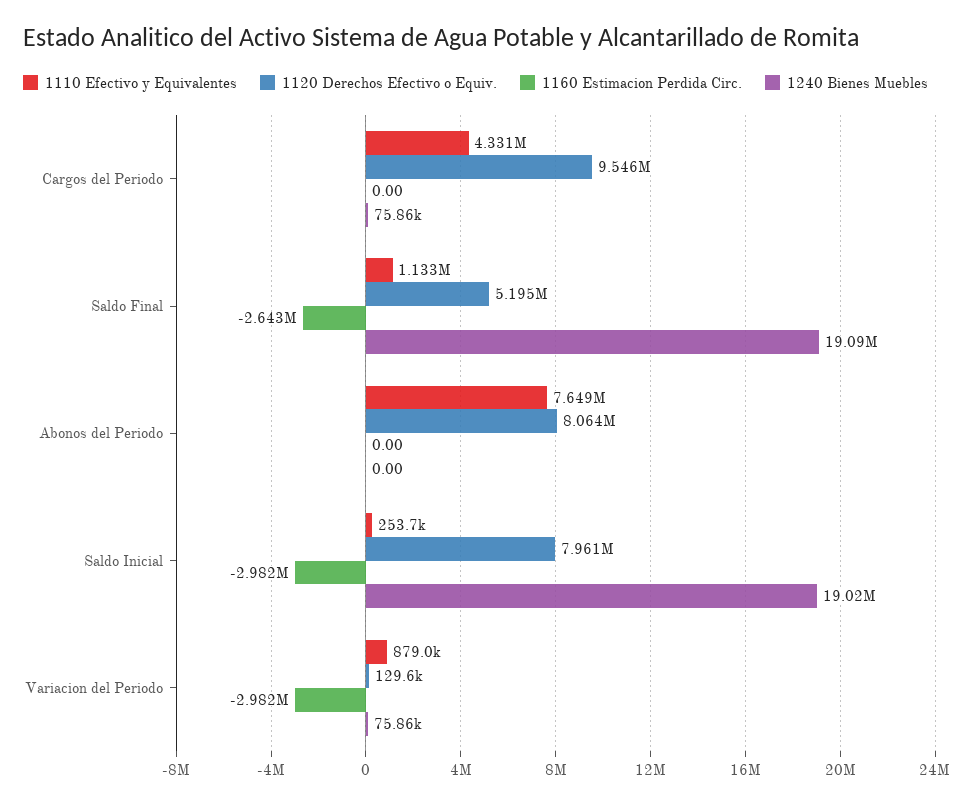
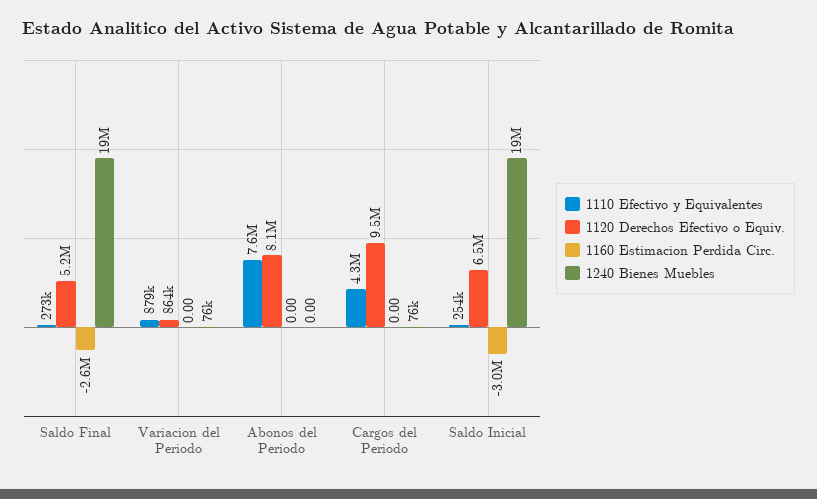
1110 Efectivo y Equivalentes, Saldo Final: 1133000 -> 273000
1120 Derechos Efectivo o Equiv., Saldo Inicial: 7961000 -> 6500000
1120 Derechos Efectivo o Equiv., Variacion del Periodo: 129600 -> 864000
1160 Estimacion Perdida Circ., Variacion del Periodo: -2982000 -> 0

